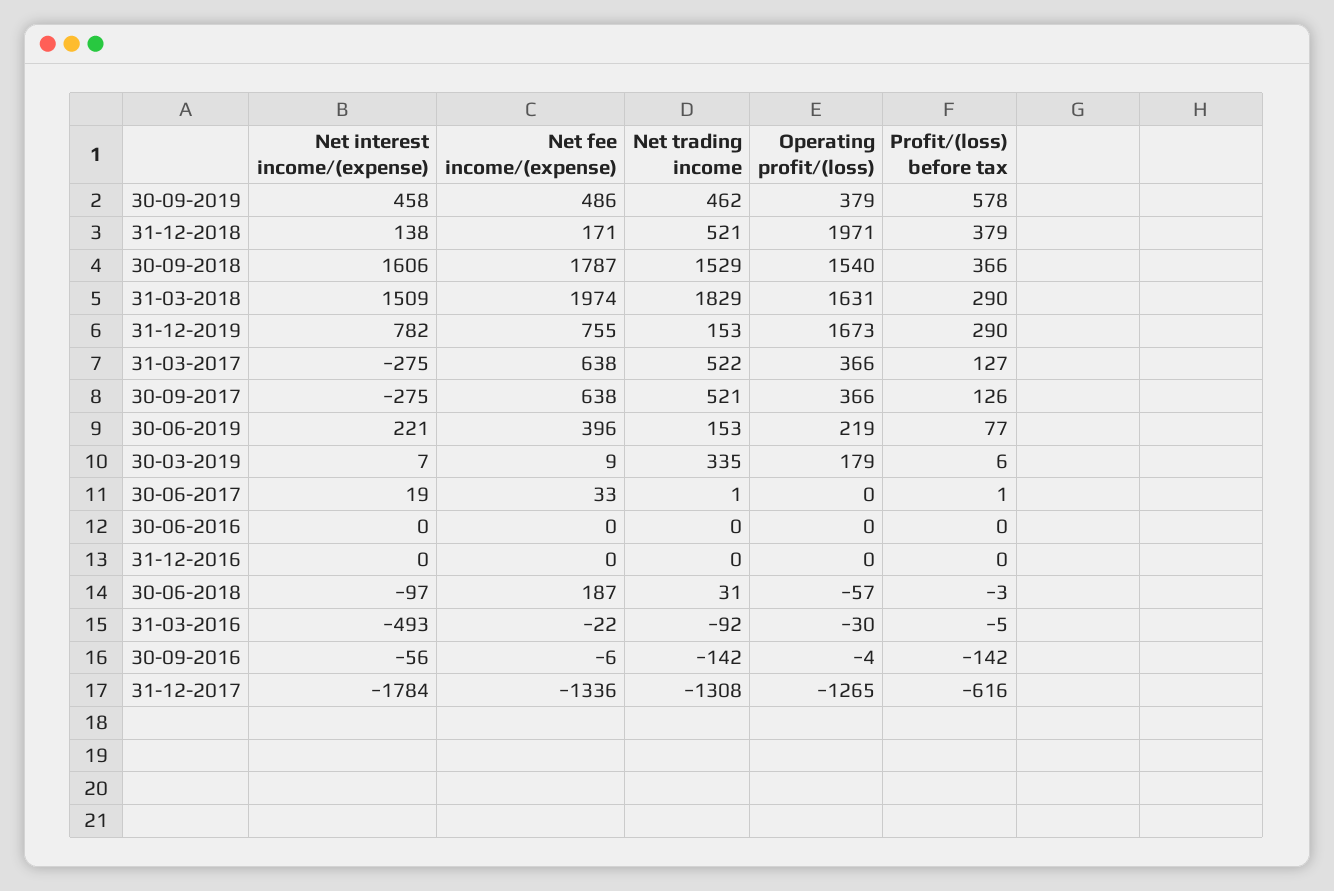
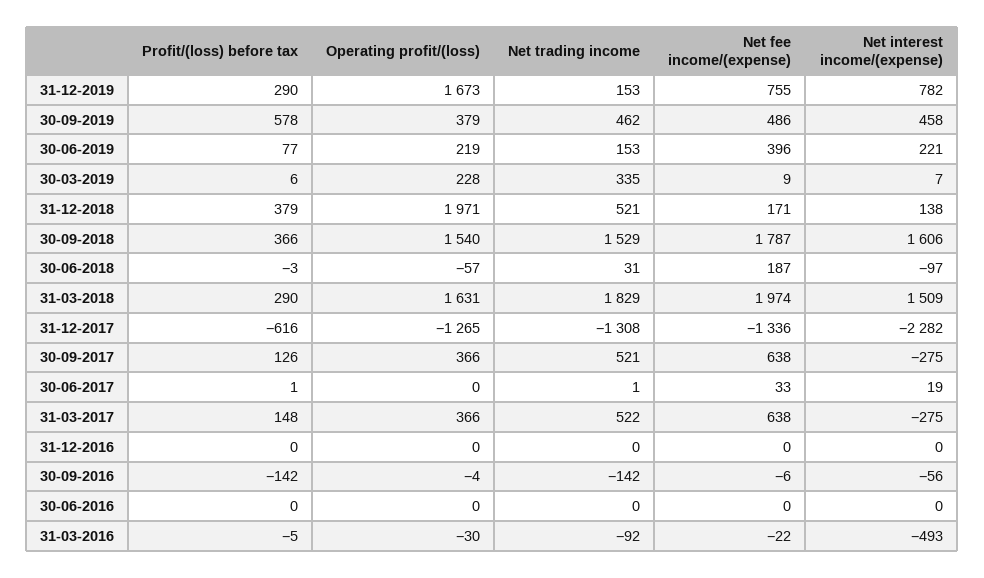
Profit/(loss) before tax, 31-03-2017: 127 -> 148
Operating profit/(loss), 30-03-2019: 179 -> 228
Net interest income/(expense), 31-12-2017: -1784 -> -2282

